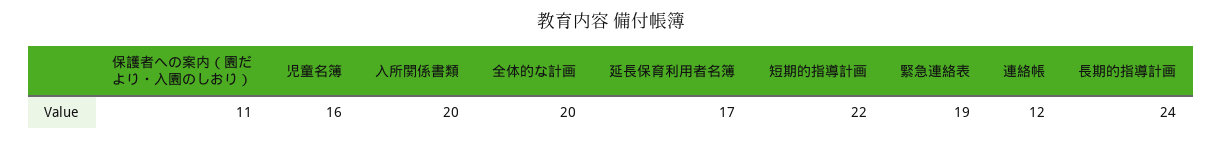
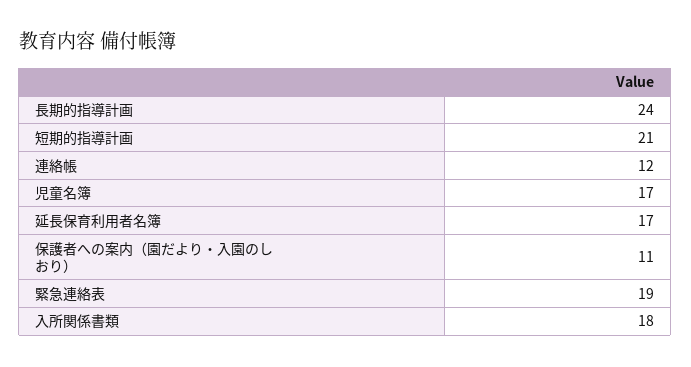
児童名簿: 16 -> 17
入所関係書類: 20 -> 18
全体的な計画: 20 -> none
短期的指導計画: 22 -> 21

